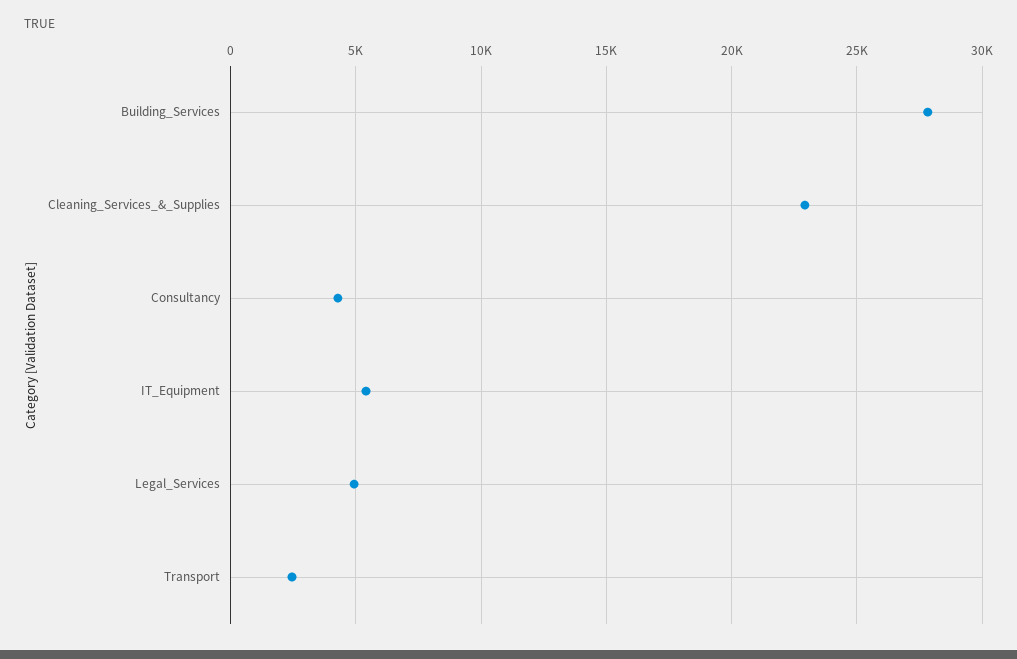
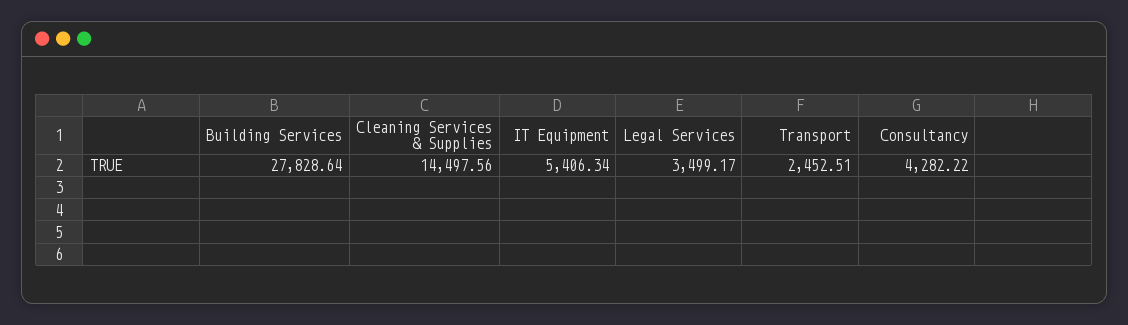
Cleaning_Services_&_Supplies: 23000 -> 14497.56
Legal_Services: 5000 -> 3499.17

